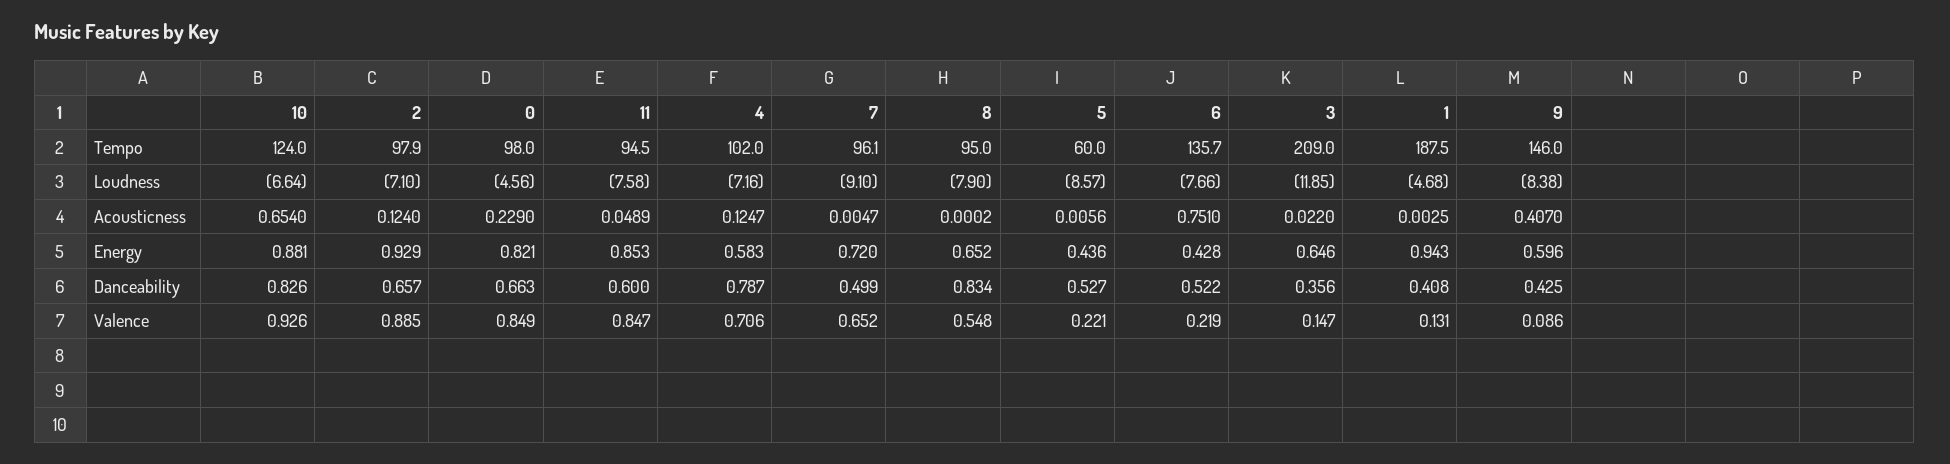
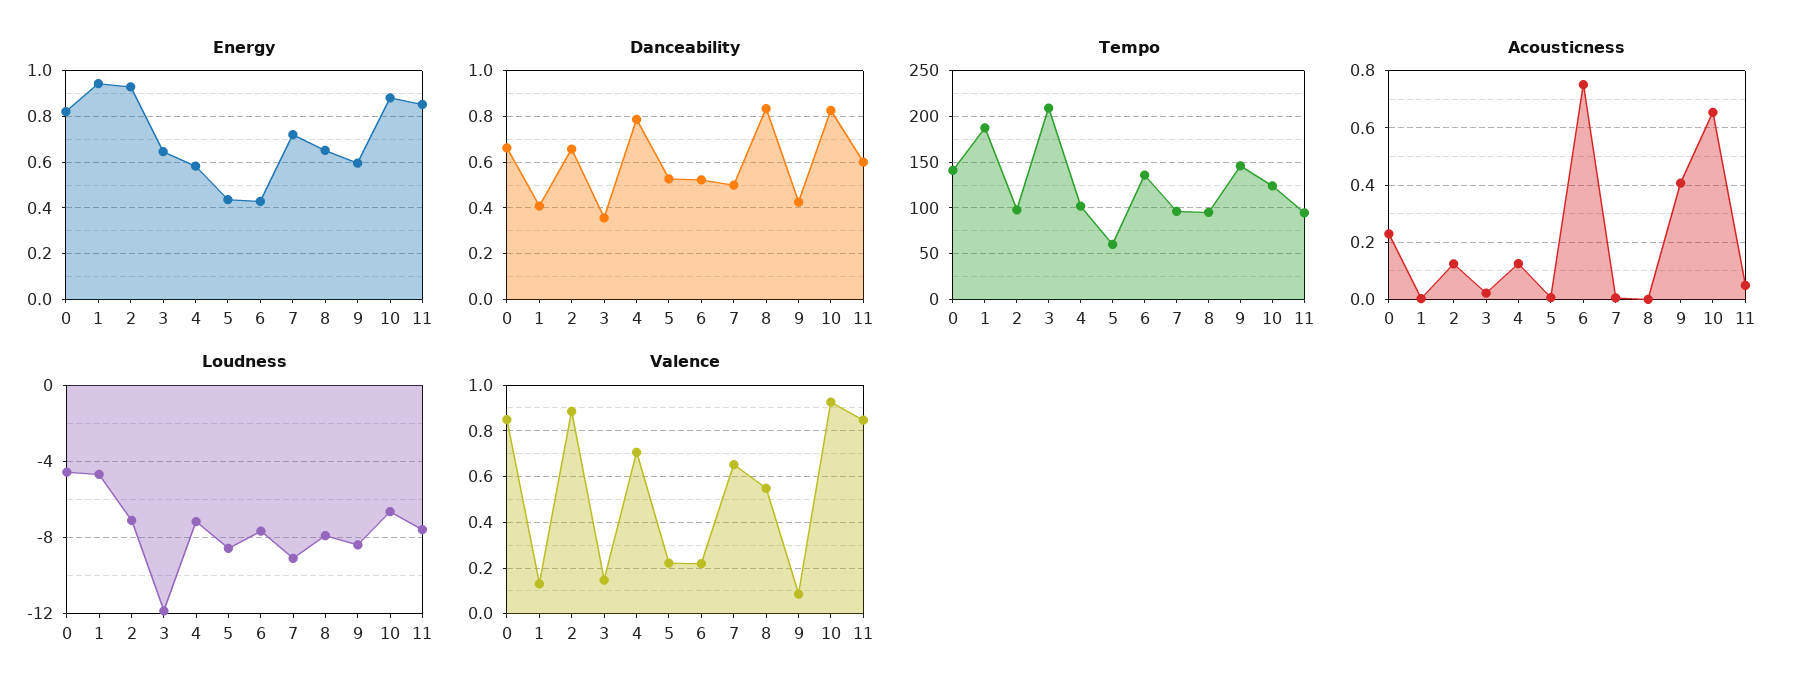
Tempo, 0: 98 -> 140

